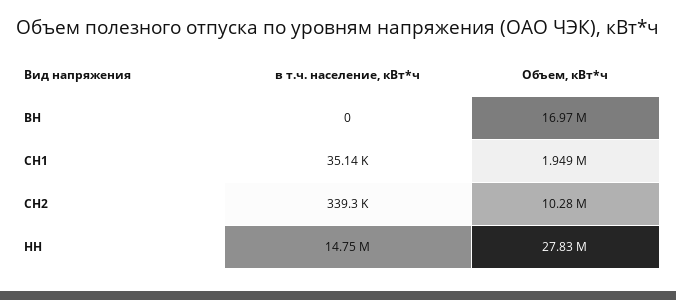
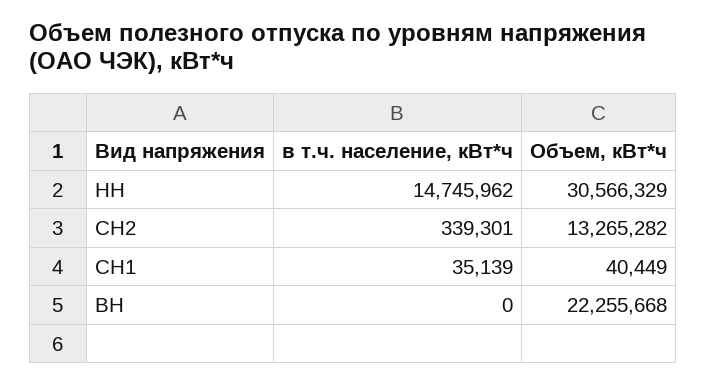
Объем, кВт*ч, ВН: 16970000 -> 22255668
Объем, кВт*ч, СН1: 1949000 -> 40449
Объем, кВт*ч, СН2: 10280000 -> 13265282
Объем, кВт*ч, НН: 27830000 -> 30566329

